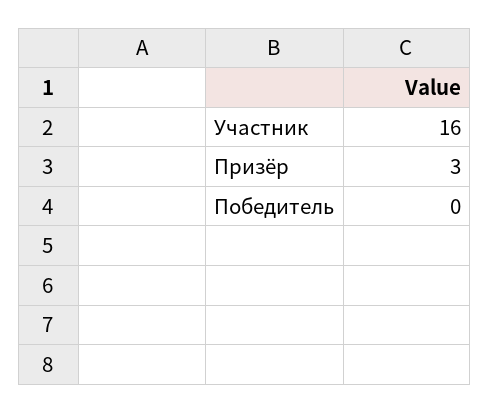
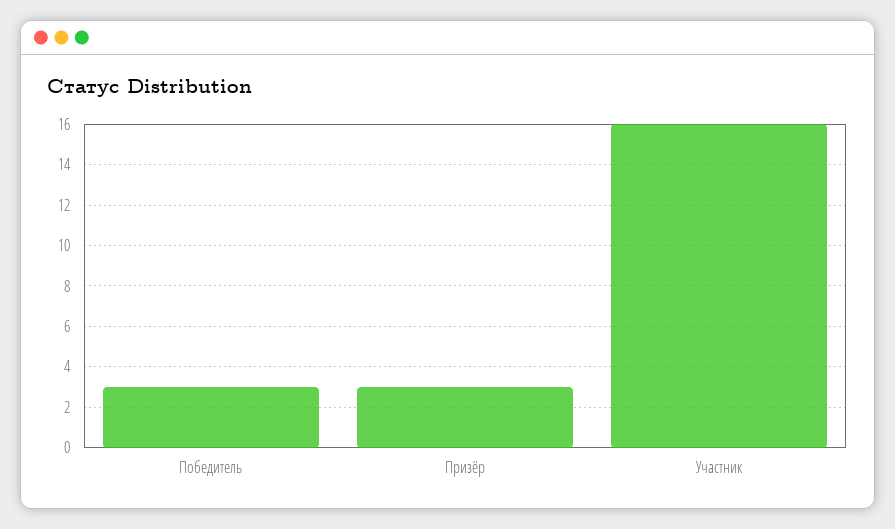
Победитель: 0 -> 3

